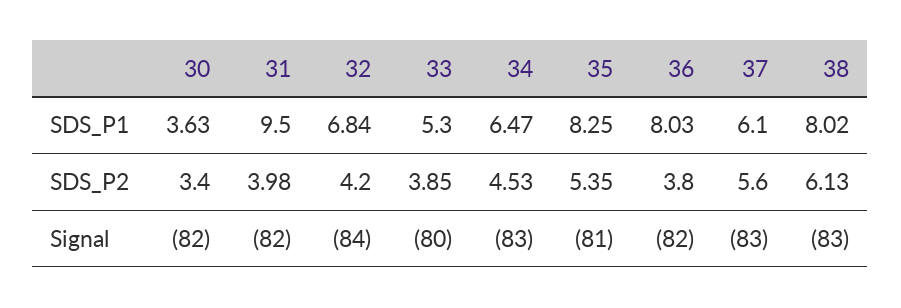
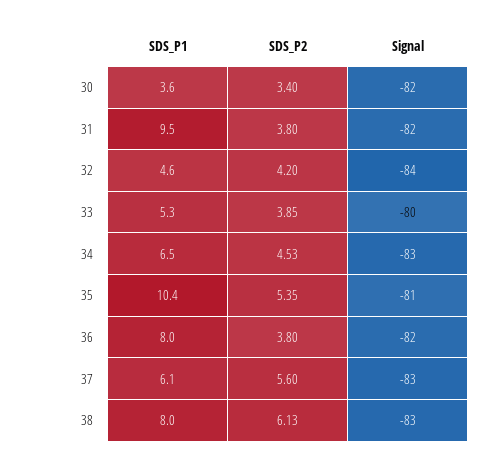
32, SDS_P1: 6.84 -> 4.6
35, SDS_P1: 8.25 -> 10.4
31, SDS_P2: 3.98 -> 3.8

